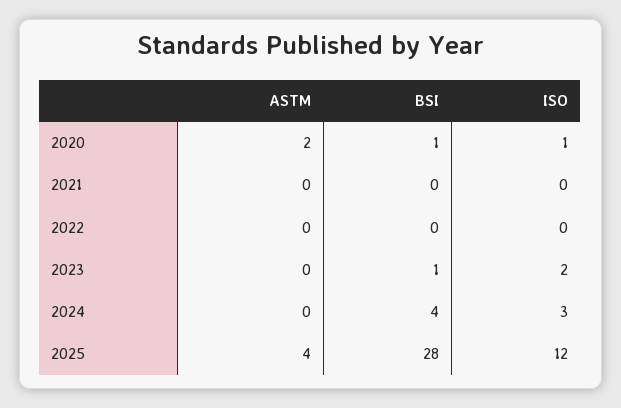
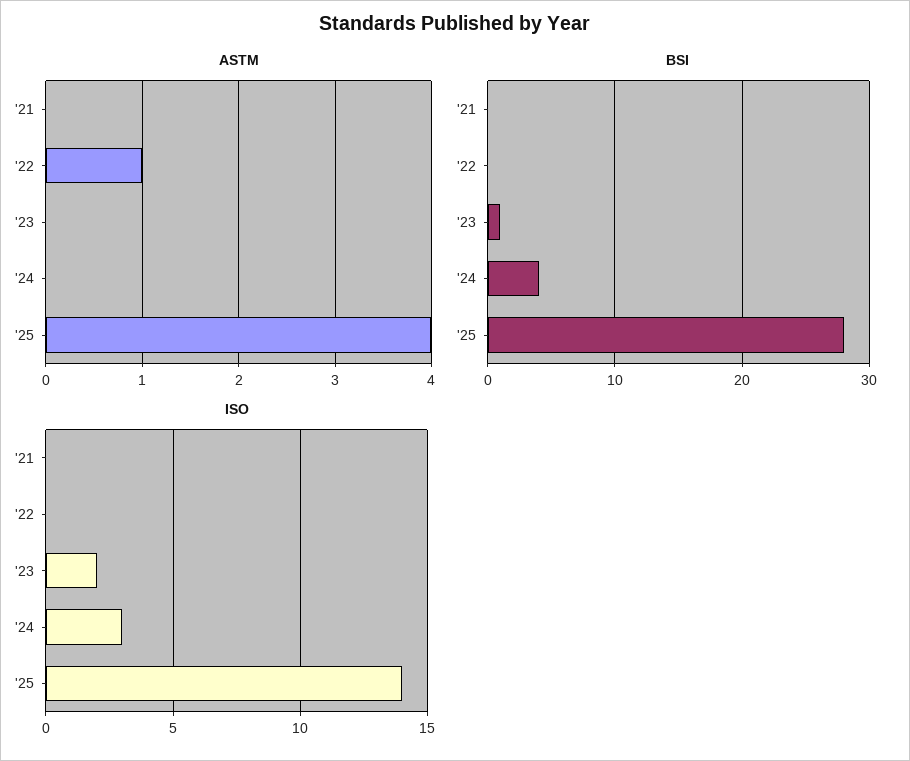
ASTM, 2020: 2 -> none
BSI, 2020: 1 -> none
ISO, 2020: 1 -> none
ASTM, 2022: 0 -> 1
ISO, 2025: 12 -> 14

